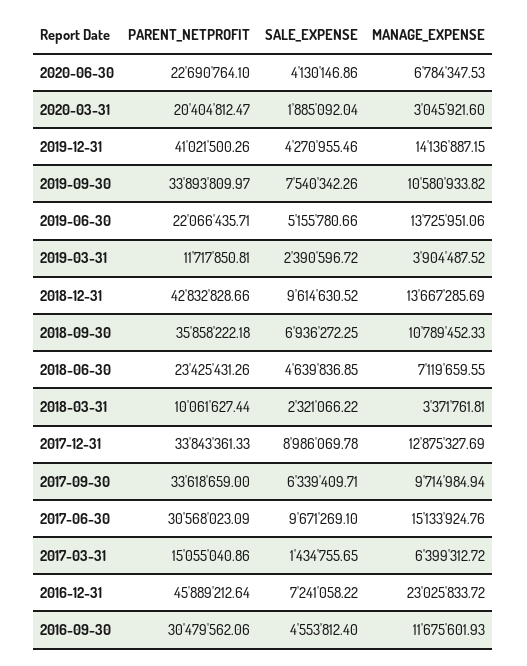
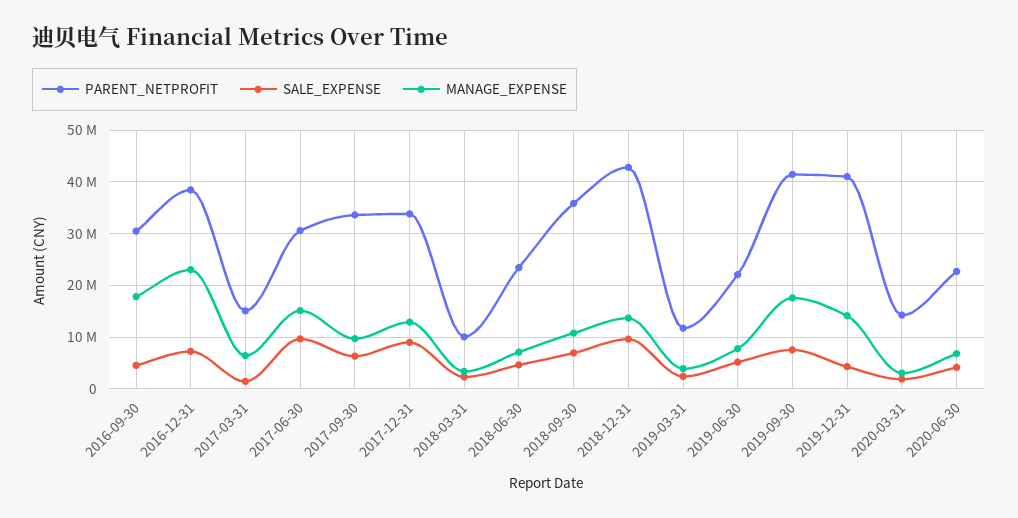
PARENT_NETPROFIT, 2020-03-31: 20404812.47 -> 14000000
PARENT_NETPROFIT, 2019-09-30: 33893809.97 -> 42000000
MANAGE_EXPENSE, 2019-09-30: 10580933.82 -> 18000000
MANAGE_EXPENSE, 2019-06-30: 13725951.06 -> 8000000
PARENT_NETPROFIT, 2016-12-31: 45889212.64 -> 38000000
MANAGE_EXPENSE, 2016-09-30: 11675601.93 -> 18000000

